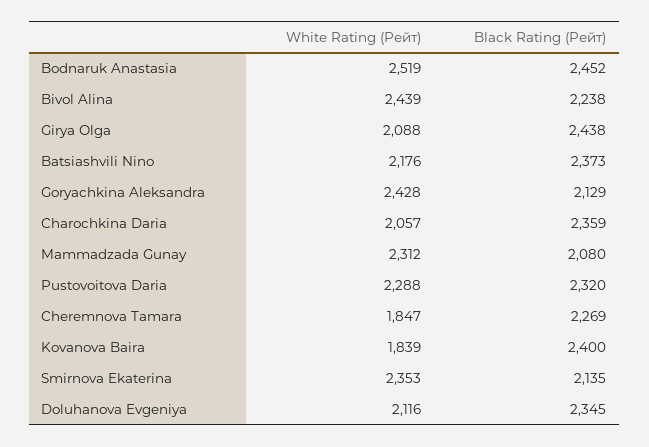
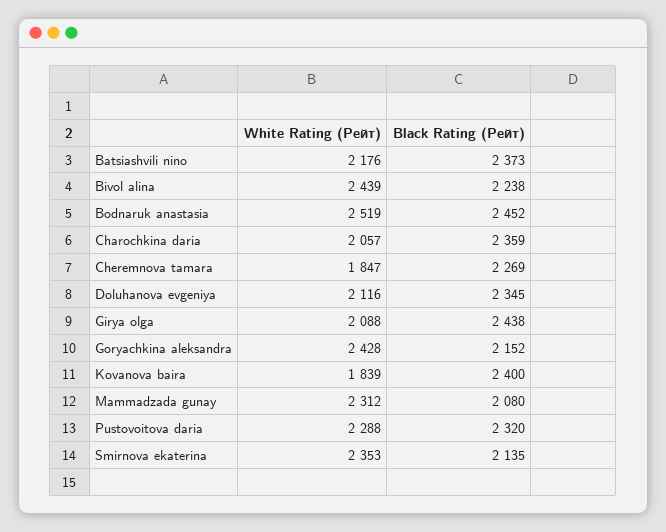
Black Rating (Рейт), Goryachkina Aleksandra: 2129 -> 2152

